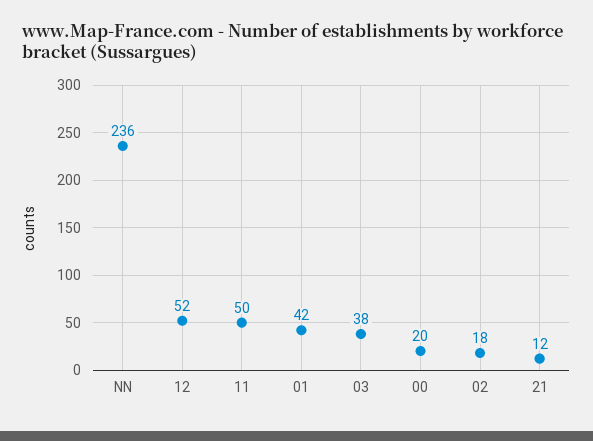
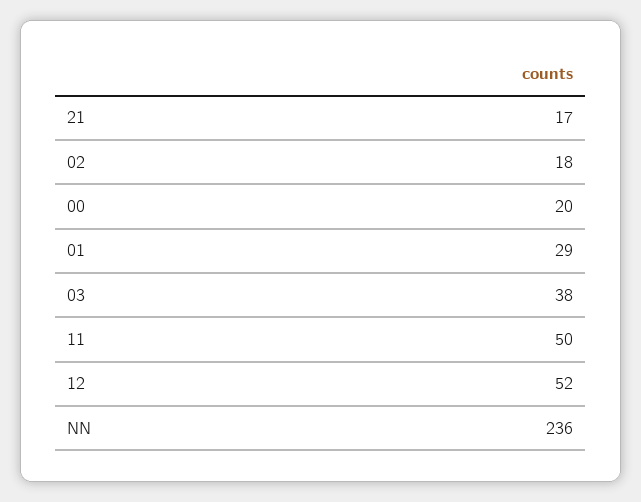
01: 42 -> 29
21: 12 -> 17

